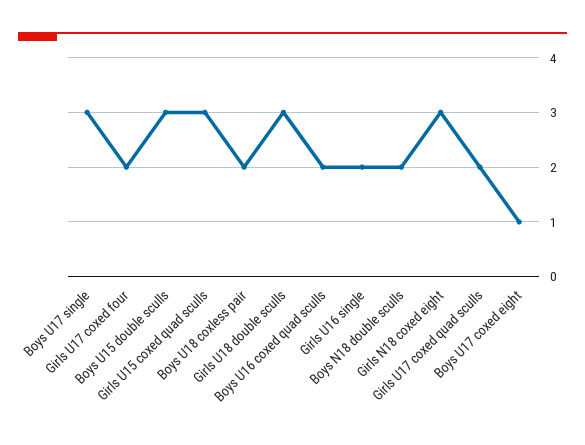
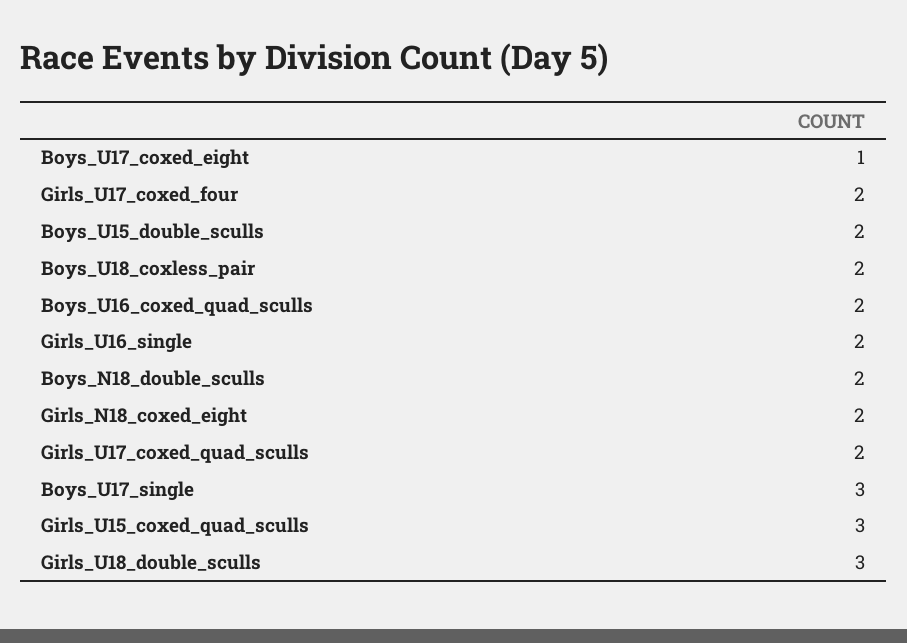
Boys U15 double sculls: 3 -> 2
Girls N18 coxed eight: 3 -> 2

